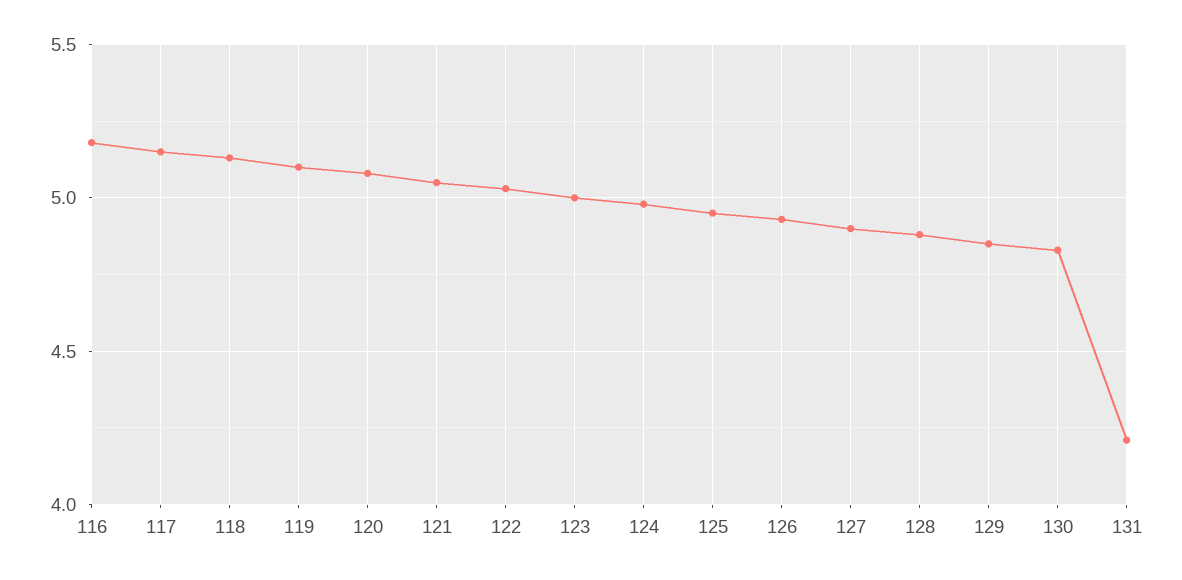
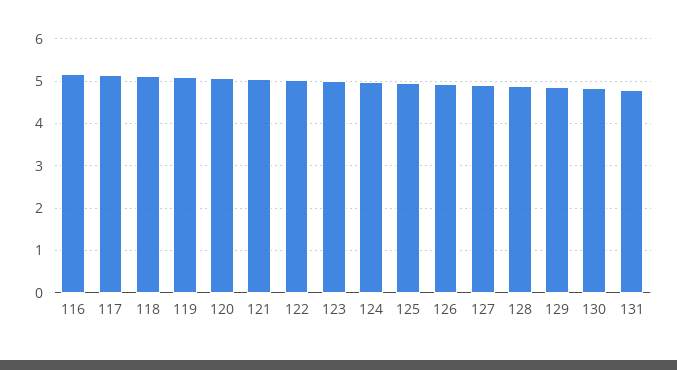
131: 4.2 -> 4.8

